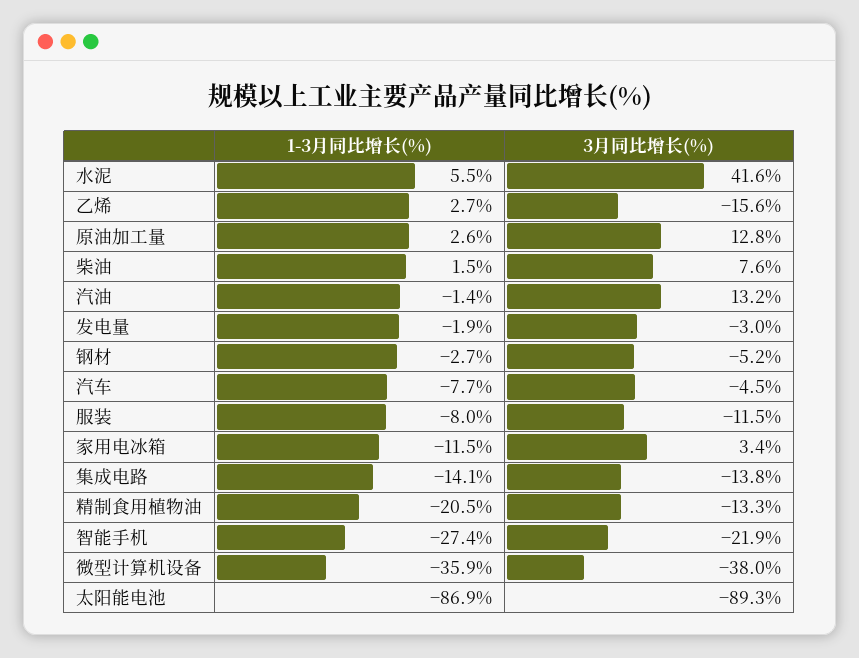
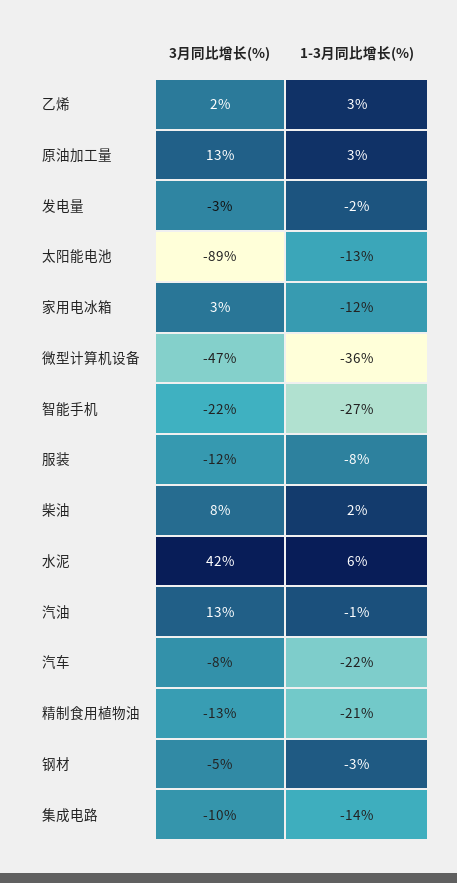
3月同比增长(%), 乙烯: -15.6 -> 2
1-3月同比增长(%), 汽车: -7.7 -> -22
3月同比增长(%), 汽车: -4.5 -> -8
3月同比增长(%), 集成电路: -13.8 -> -10
3月同比增长(%), 微型计算机设备: -38 -> -47
1-3月同比增长(%), 太阳能电池: -86.9 -> -13

